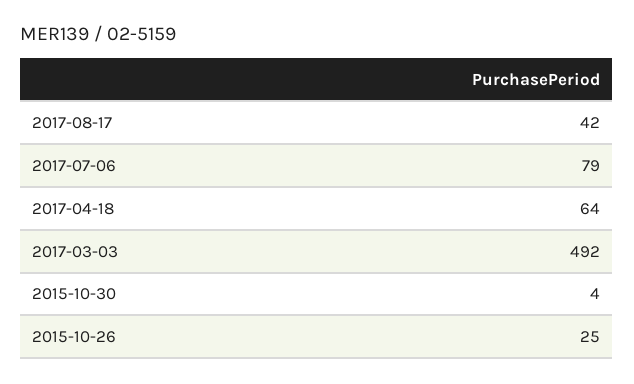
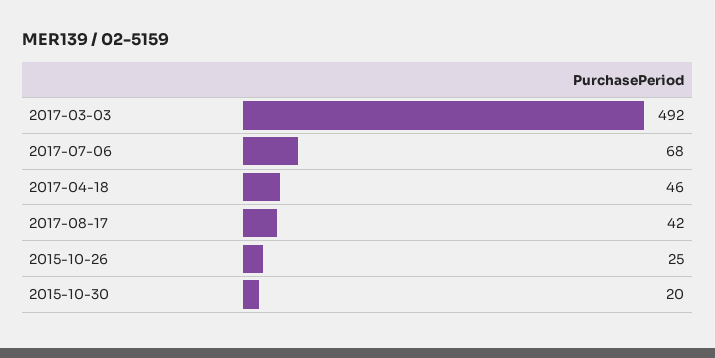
2017-07-06: 79 -> 68
2017-04-18: 64 -> 46
2015-10-30: 4 -> 20

